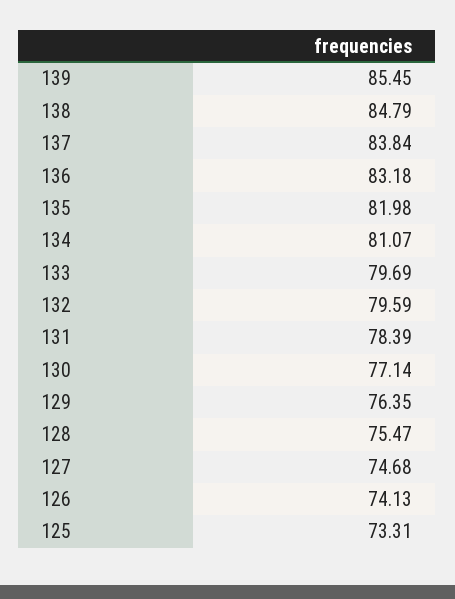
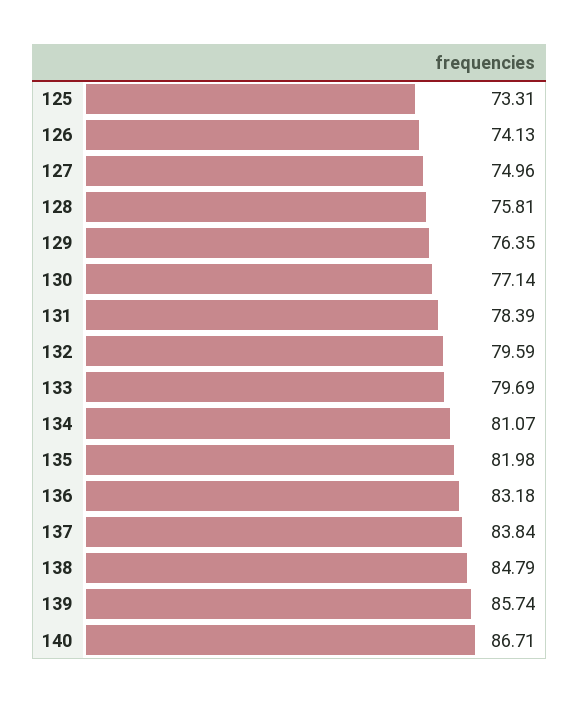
139: 85.45 -> 85.74
128: 75.47 -> 75.81
127: 74.68 -> 74.96
140: none -> 86.71

